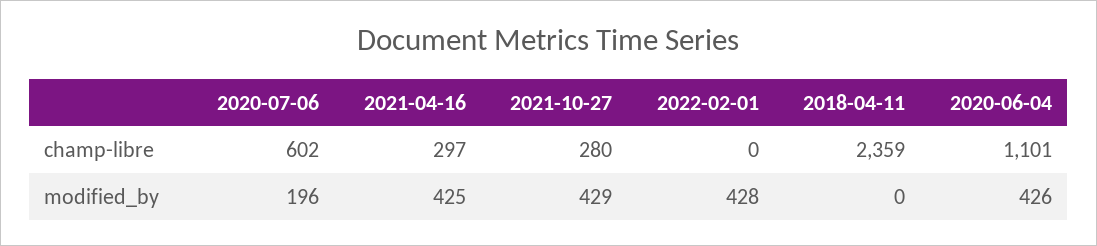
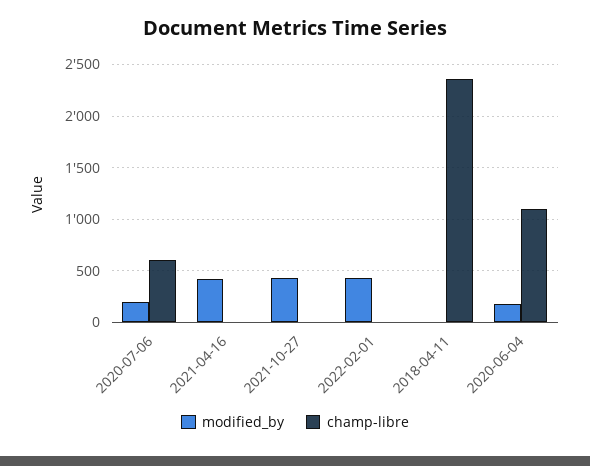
champ-libre, 2021-04-16: 297 -> 0
champ-libre, 2021-10-27: 280 -> 0
modified_by, 2020-06-04: 426 -> 200

